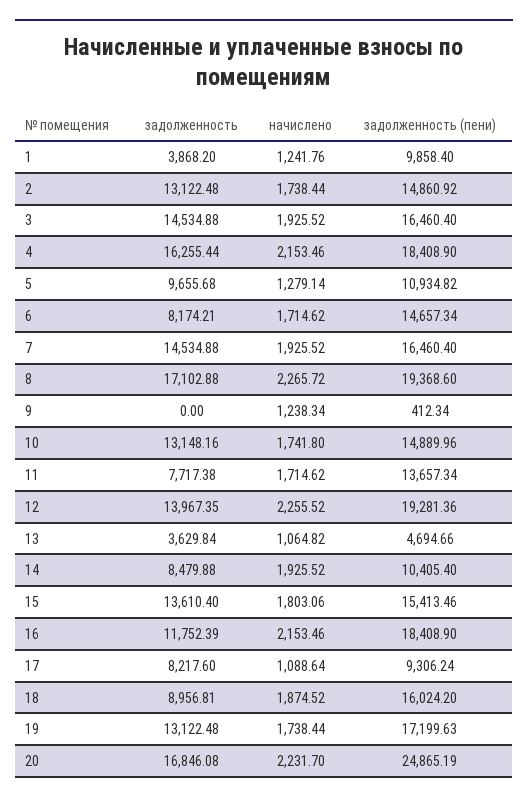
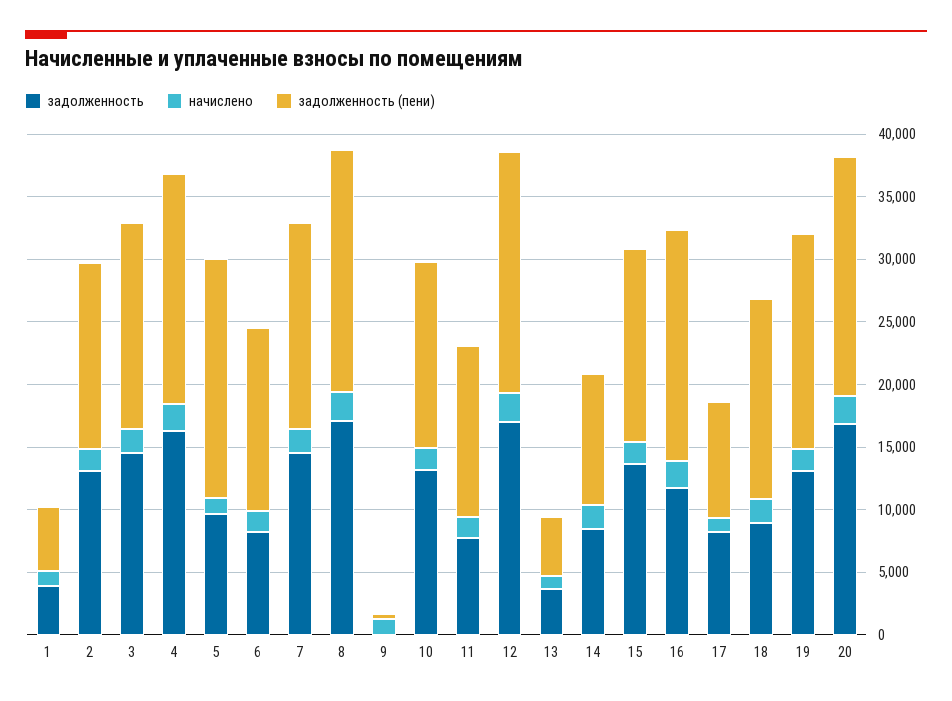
задолженность (пени), 1: 9858.4 -> 5000
задолженность (пени), 5: 10934.82 -> 19000
задолженность, 12: 13967.35 -> 17000
задолженность (пени), 20: 24865.19 -> 19000

